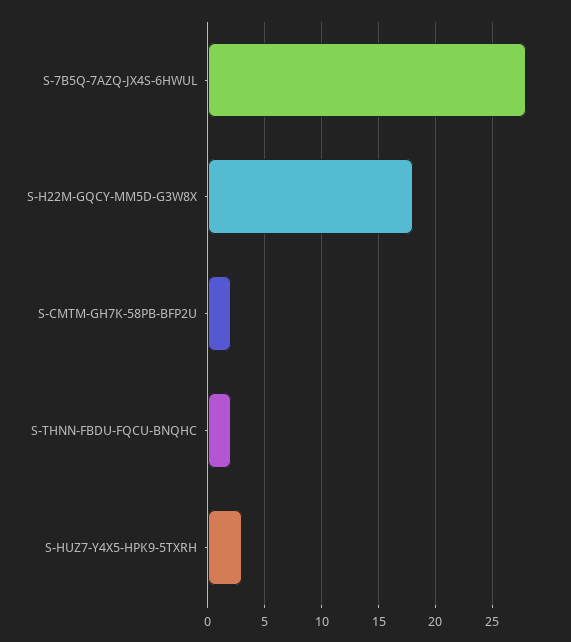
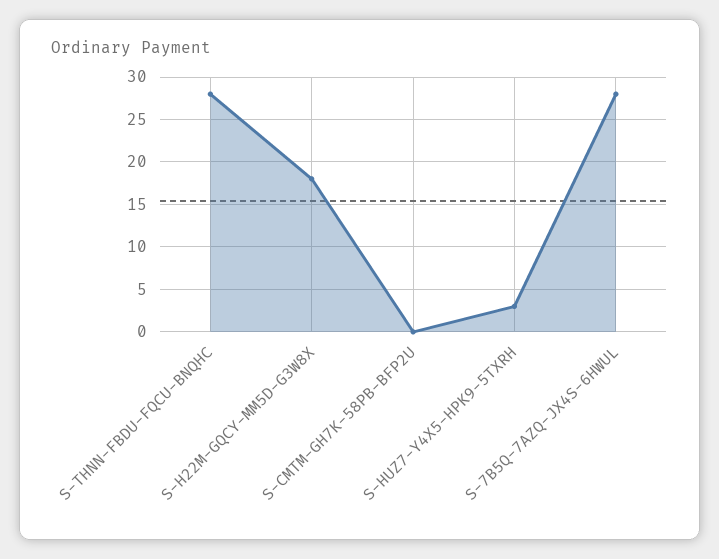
S-CMTM-GH7K-58PB-BFP2U: 2 -> 0
S-THNN-FBDU-FQCU-BNQHC: 2 -> 28

